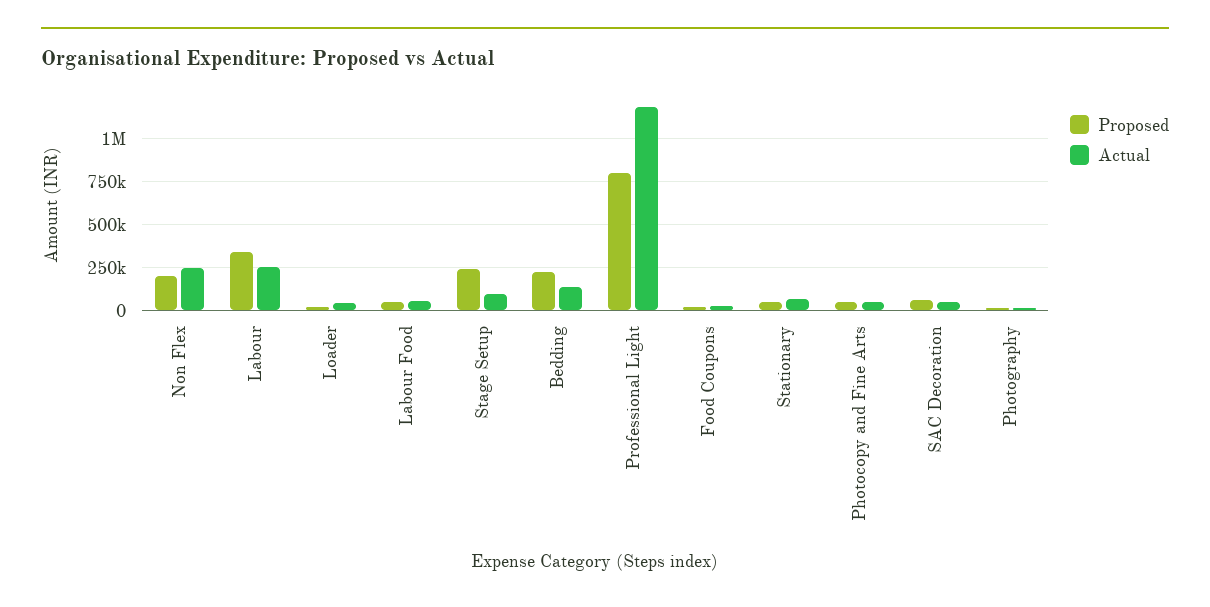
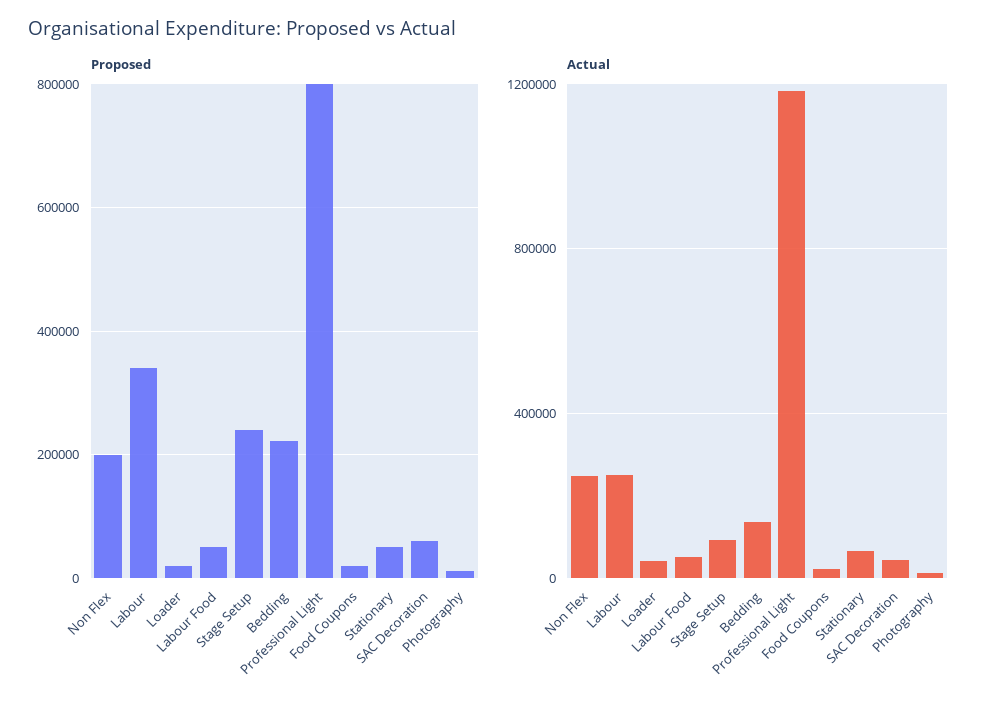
Proposed, Photocopy and Fine Arts: 50000 -> none
Actual, Photocopy and Fine Arts: 50000 -> none

